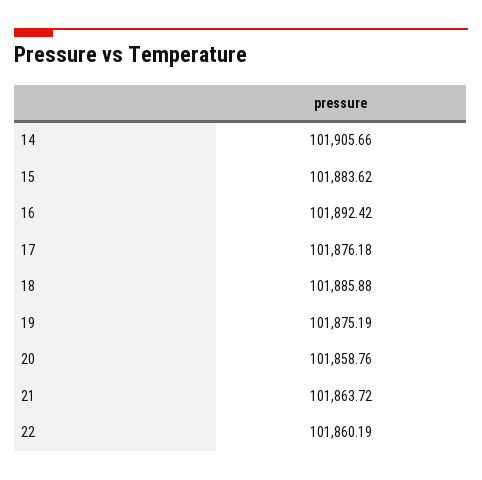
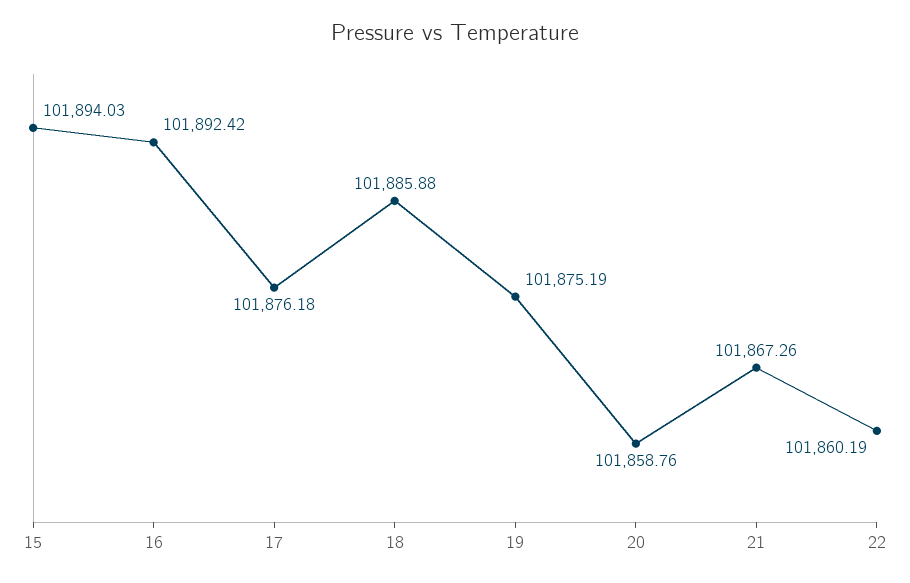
14: 101905.66 -> none
15: 101883.62 -> 101894.03
21: 101863.72 -> 101867.26

